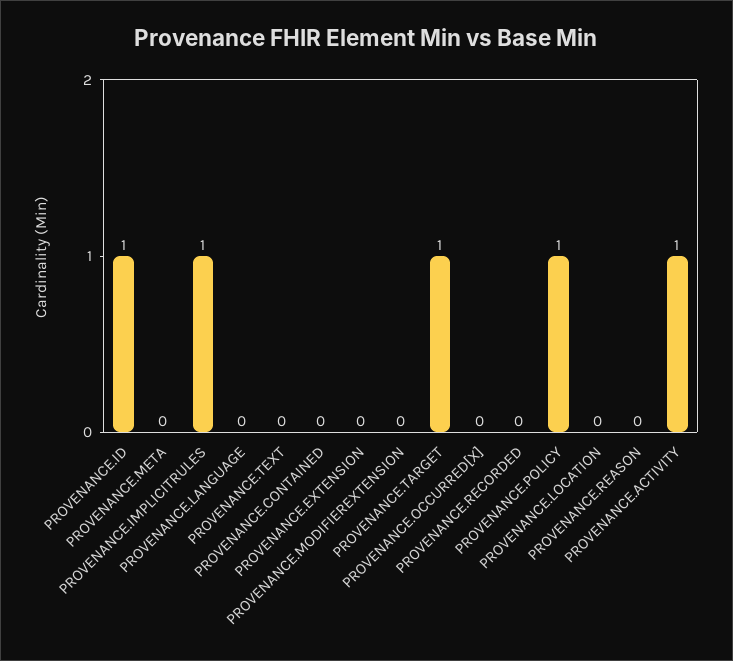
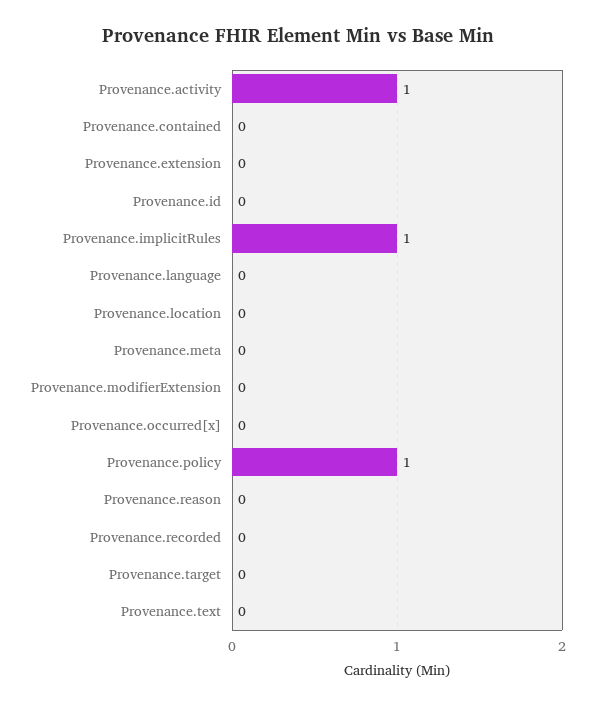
PROVENANCE.ID: 1 -> 0
PROVENANCE.TARGET: 1 -> 0

